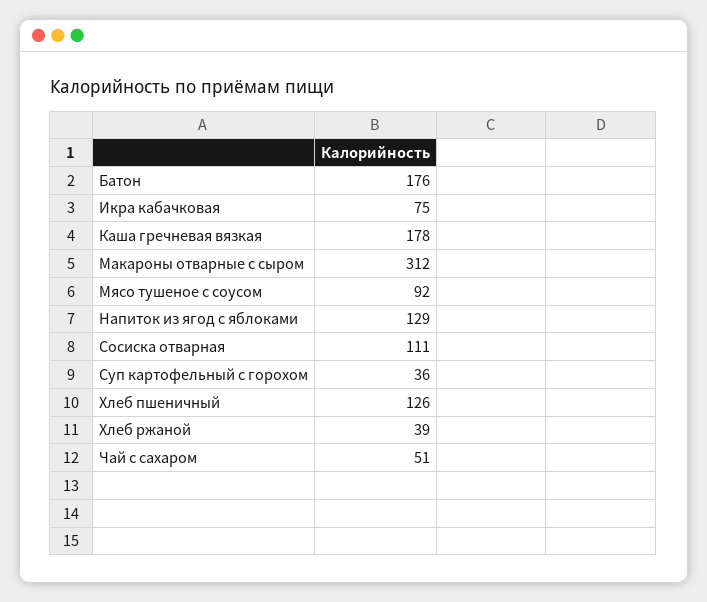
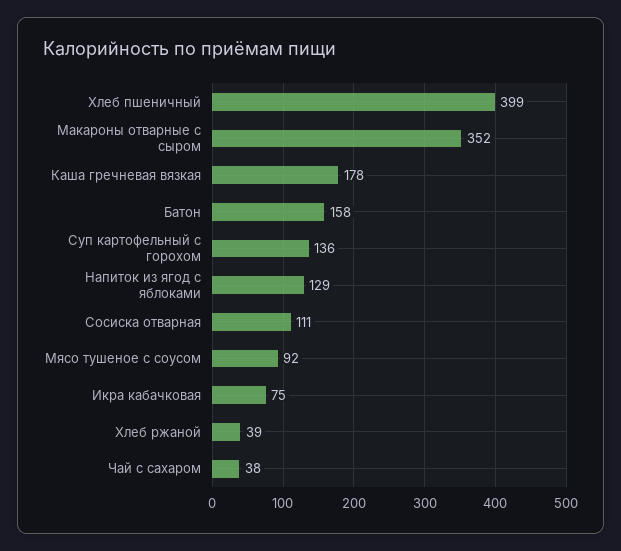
Батон: 176 -> 158
Макароны отварные с сыром: 312 -> 352
Суп картофельный с горохом: 36 -> 136
Хлеб пшеничный: 126 -> 399
Чай с сахаром: 51 -> 38

